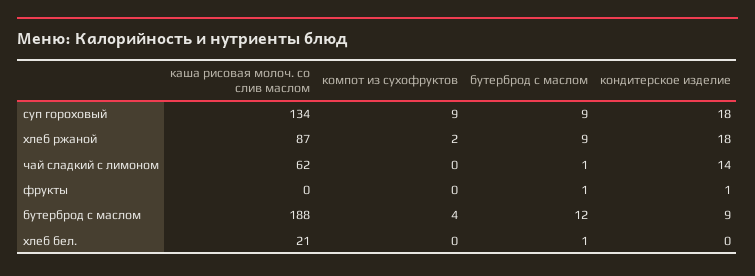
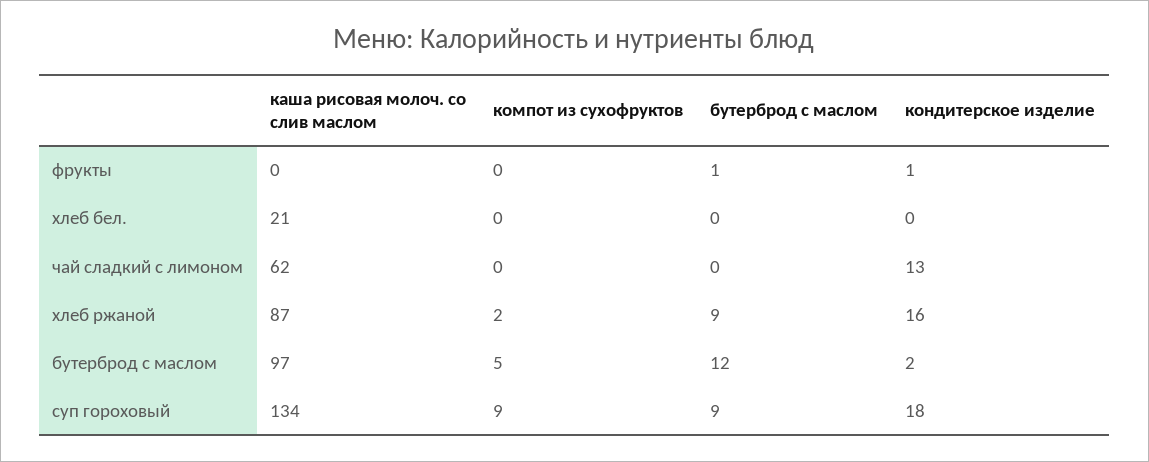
кондитерское изделие, хлеб ржаной: 18 -> 16
бутерброд с маслом, чай сладкий с лимоном: 1 -> 0
кондитерское изделие, чай сладкий с лимоном: 14 -> 13
каша рисовая молоч. со слив маслом, бутерброд с маслом: 188 -> 97
компот из сухофруктов, бутерброд с маслом: 4 -> 5
кондитерское изделие, бутерброд с маслом: 9 -> 2
бутерброд с маслом, хлеб бел.: 1 -> 0

